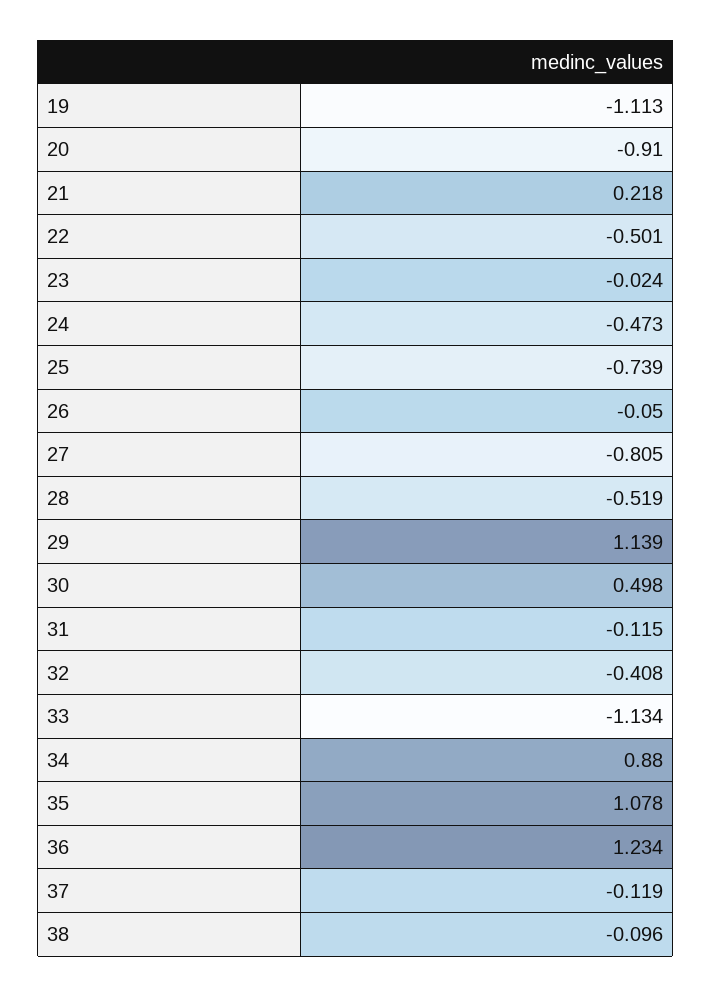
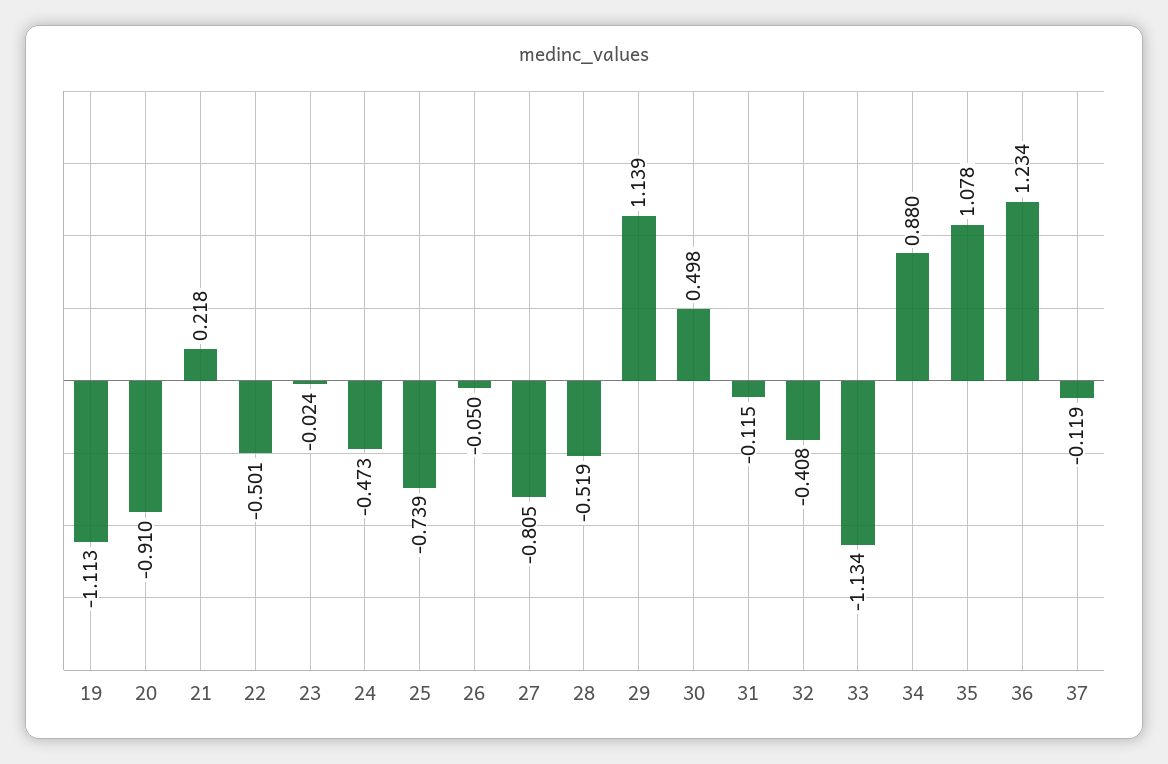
38: -0.096 -> none

